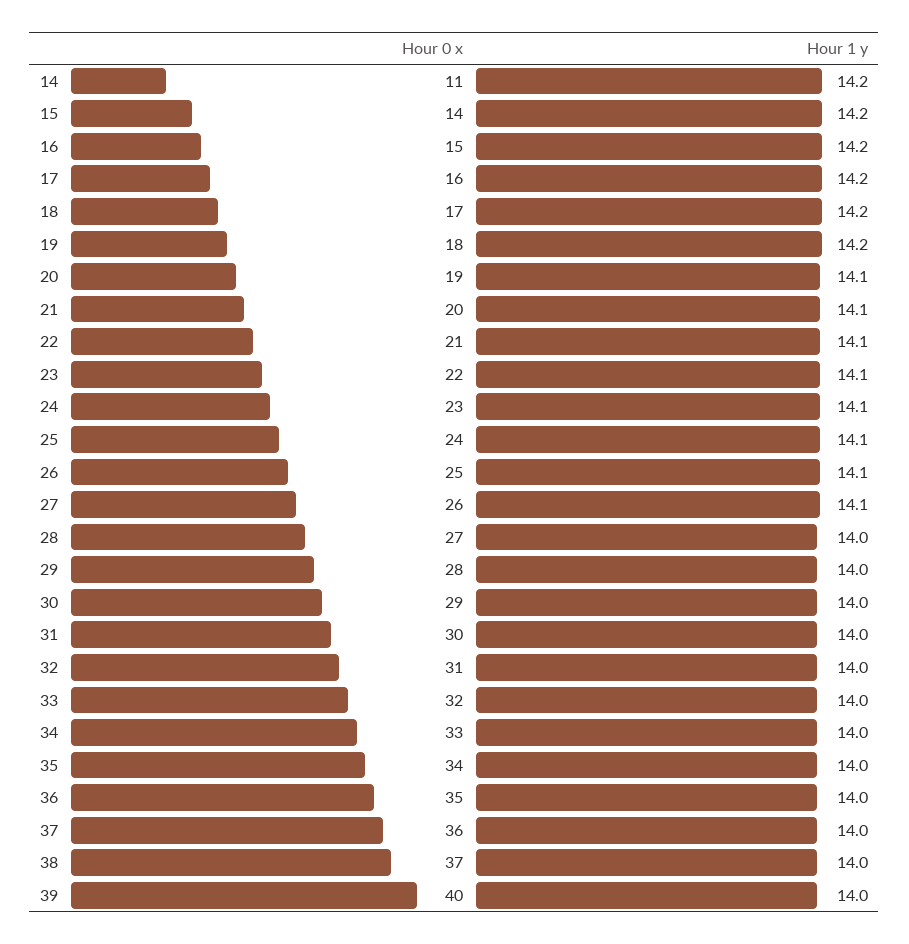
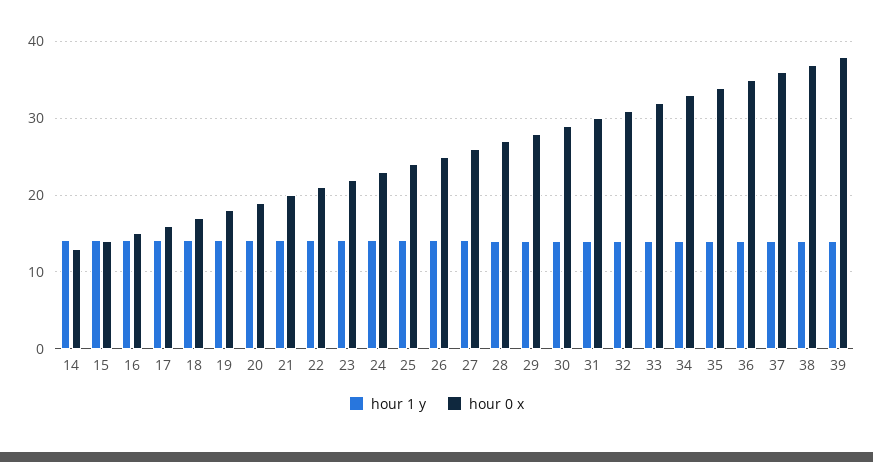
Hour 0 x, 14: 11 -> 13
Hour 0 x, 39: 40 -> 38

